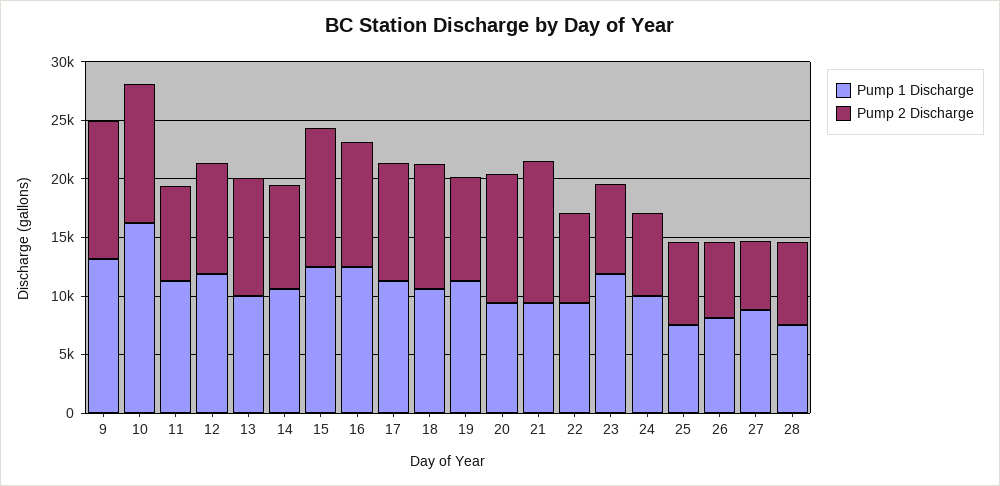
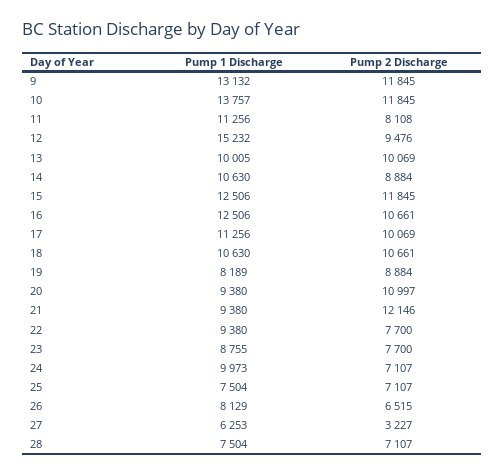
Pump 1 Discharge, 10: 16000 -> 13757
Pump 1 Discharge, 12: 12000 -> 15232
Pump 1 Discharge, 19: 11000 -> 8189
Pump 1 Discharge, 23: 12000 -> 8755
Pump 1 Discharge, 27: 9000 -> 6253
Pump 2 Discharge, 27: 6000 -> 3227

